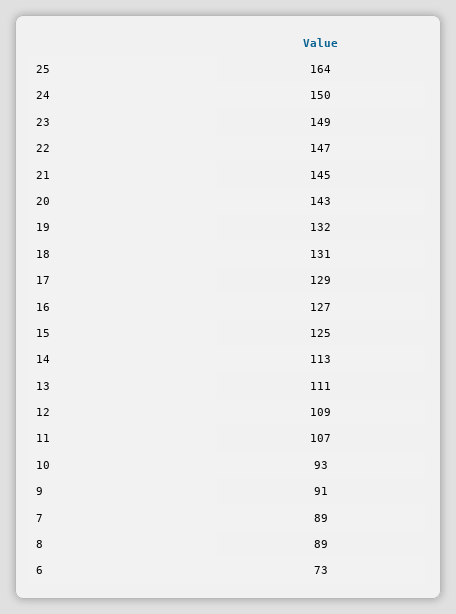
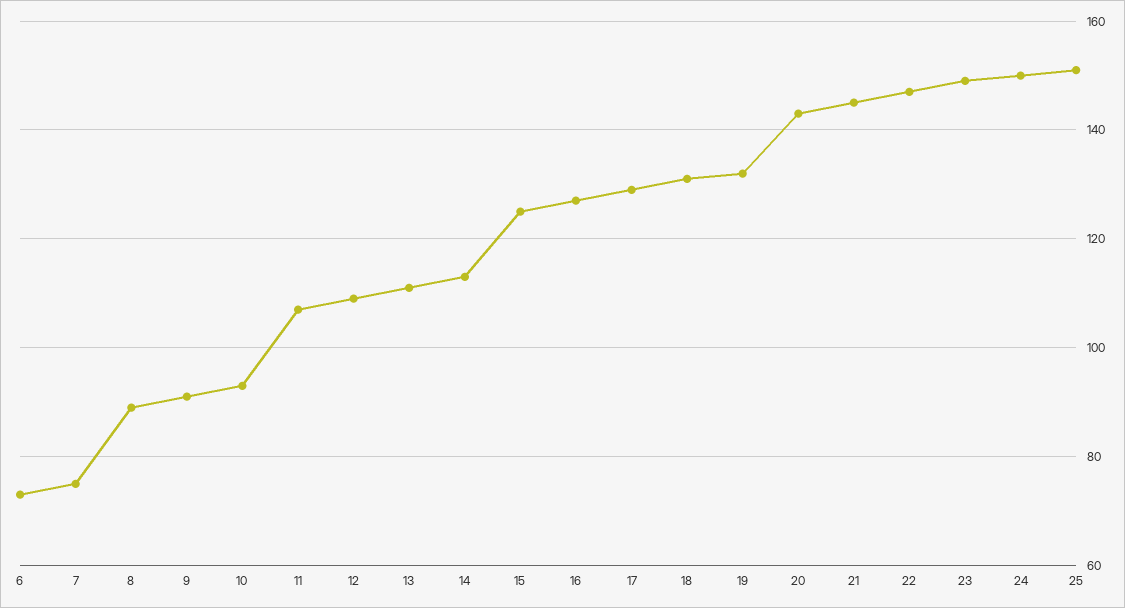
25: 164 -> 150
7: 89 -> 75

